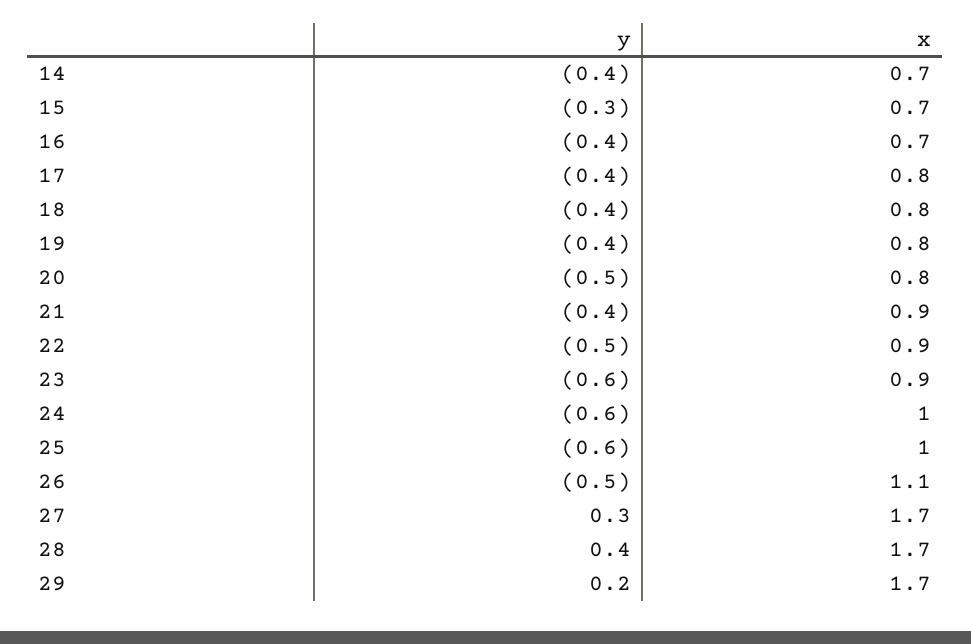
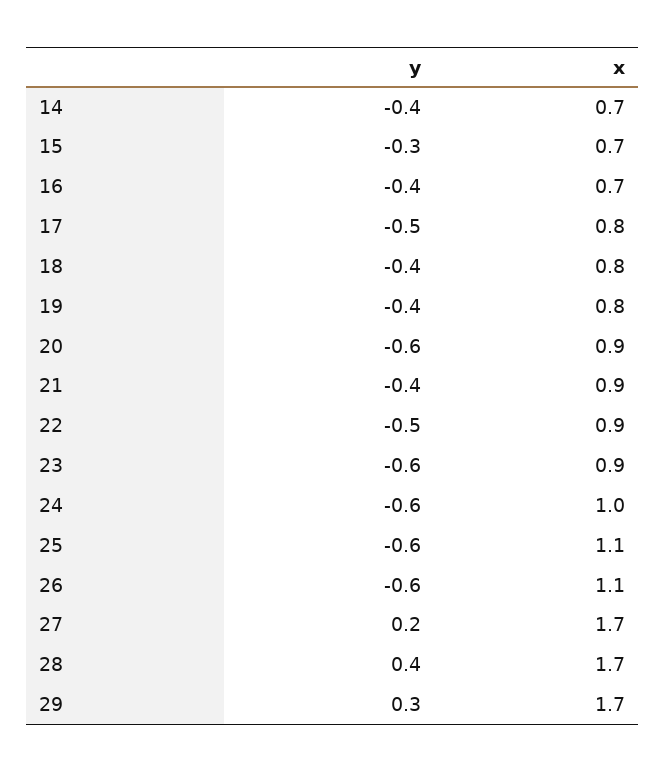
y, 17: -0.4 -> -0.5
y, 20: -0.5 -> -0.6
x, 20: 0.8 -> 0.9
x, 25: 1 -> 1.1
y, 26: -0.5 -> -0.6
y, 27: 0.3 -> 0.2
y, 29: 0.2 -> 0.3

